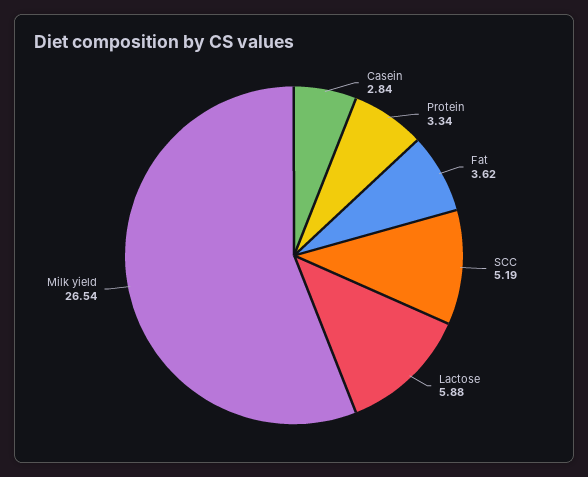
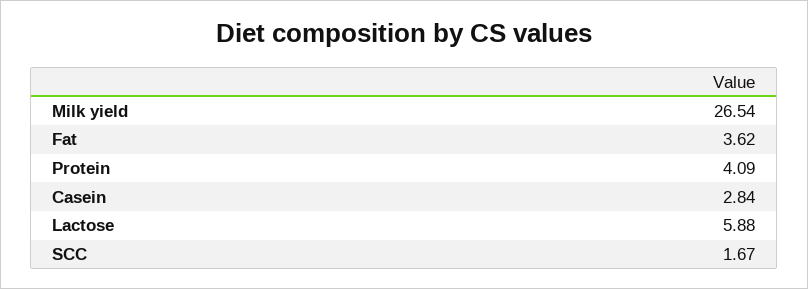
Protein: 3.34 -> 4.09
SCC: 5.19 -> 1.67

